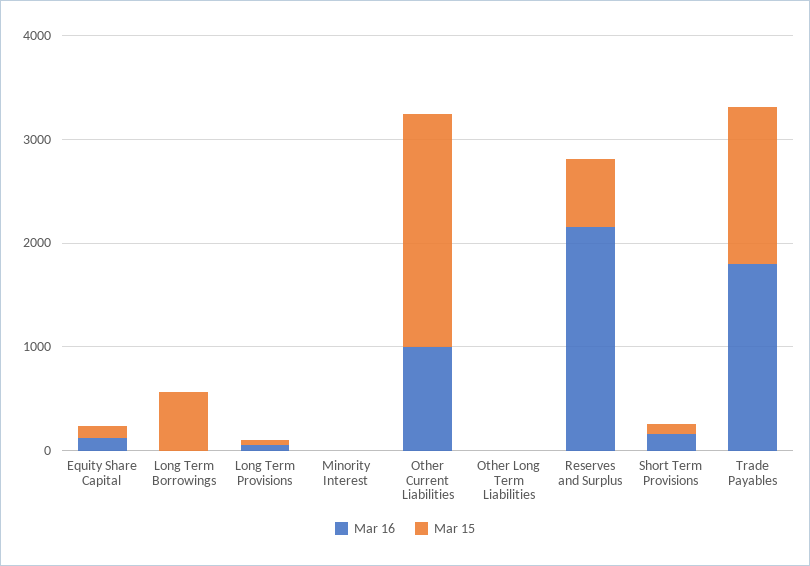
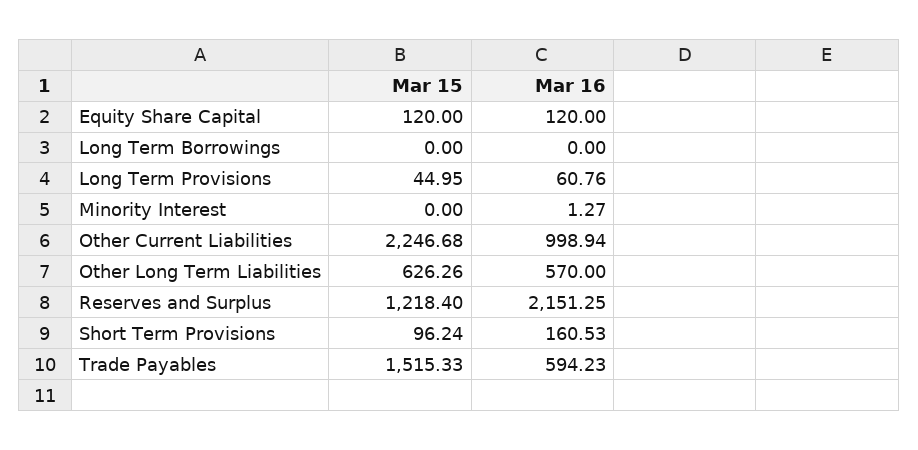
Mar 15, Long Term Borrowings: 600 -> 0
Mar 16, Other Long Term Liabilities: 0 -> 570
Mar 15, Other Long Term Liabilities: 0 -> 626.26
Mar 15, Reserves and Surplus: 600 -> 1218.4
Mar 16, Trade Payables: 1800 -> 594.23

